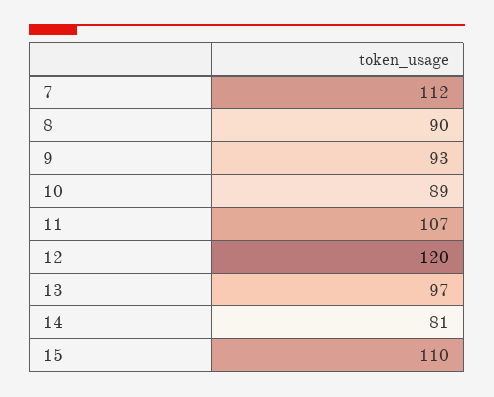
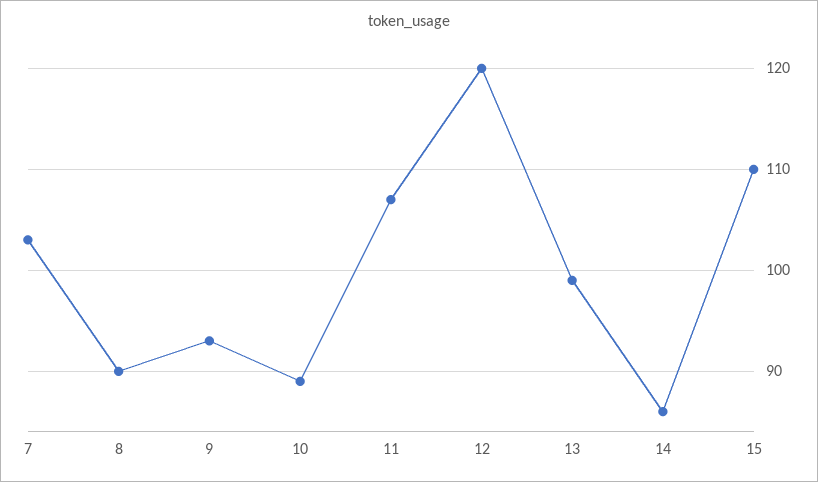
7: 112 -> 103
13: 97 -> 99
14: 81 -> 86

